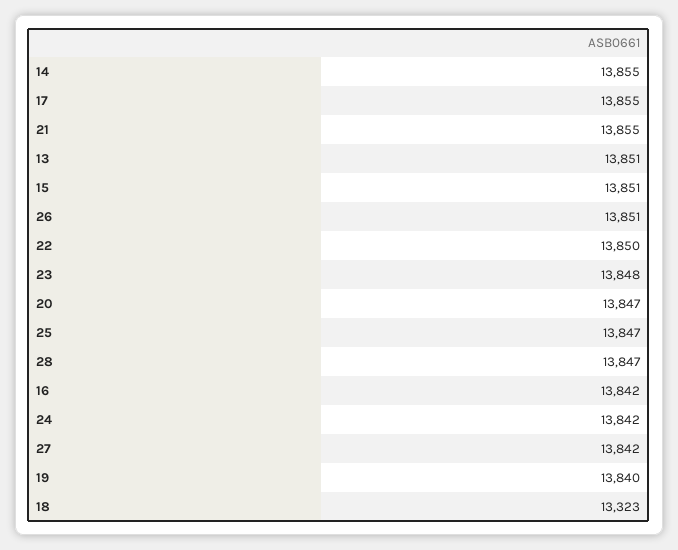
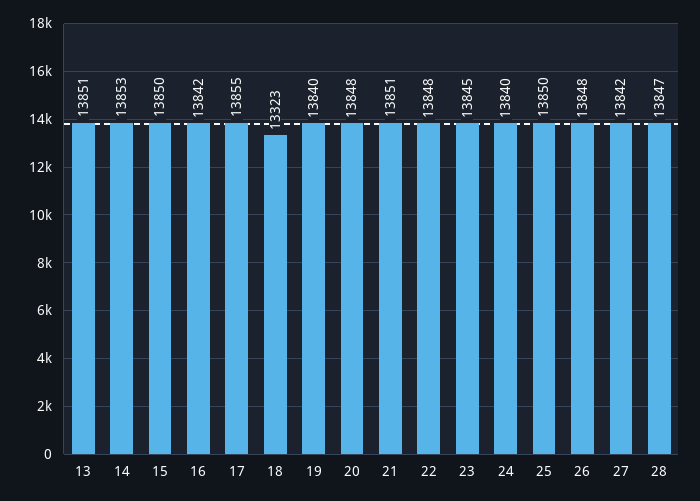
14: 13855 -> 13853
21: 13855 -> 13851
15: 13851 -> 13850
26: 13851 -> 13848
22: 13850 -> 13848
23: 13848 -> 13845
20: 13847 -> 13848
25: 13847 -> 13850
24: 13842 -> 13840

